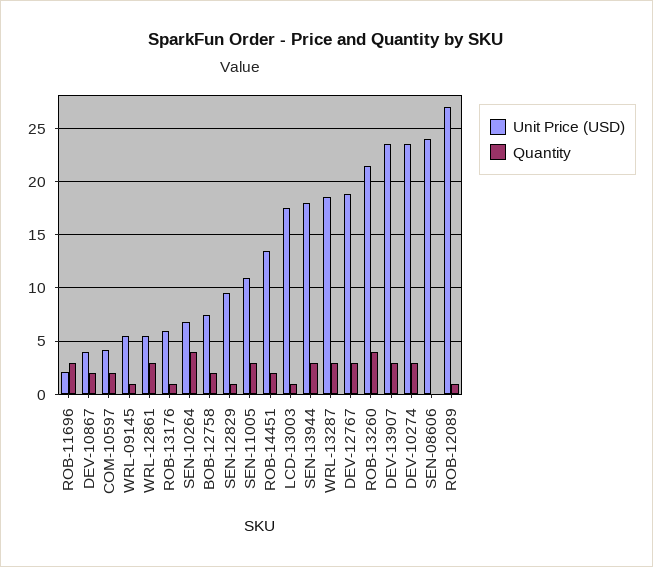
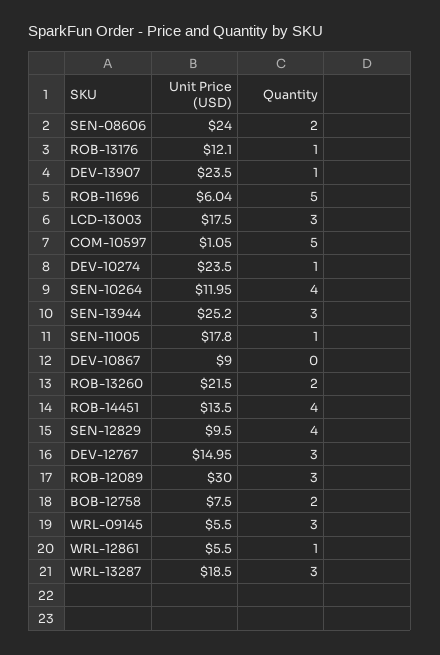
Unit Price (USD), ROB-11696: 2 -> 6.04
Quantity, ROB-11696: 3 -> 5
Unit Price (USD), DEV-10867: 4 -> 9
Quantity, DEV-10867: 2 -> 0
Unit Price (USD), COM-10597: 4 -> 1.05
Quantity, COM-10597: 2 -> 5
Quantity, WRL-09145: 1 -> 3
Quantity, WRL-12861: 3 -> 1
Unit Price (USD), ROB-13176: 6 -> 12.1
Unit Price (USD), SEN-10264: 7 -> 11.95
Quantity, SEN-12829: 1 -> 4
Unit Price (USD), SEN-11005: 11 -> 17.8
Quantity, SEN-11005: 3 -> 1
Quantity, ROB-14451: 2 -> 4
Quantity, LCD-13003: 1 -> 3
Unit Price (USD), SEN-13944: 18 -> 25.2
Unit Price (USD), DEV-12767: 19 -> 14.95
Quantity, ROB-13260: 4 -> 2
Quantity, DEV-13907: 3 -> 1
Quantity, DEV-10274: 3 -> 1
Quantity, SEN-08606: 0 -> 2
Unit Price (USD), ROB-12089: 27 -> 30
Quantity, ROB-12089: 1 -> 3

